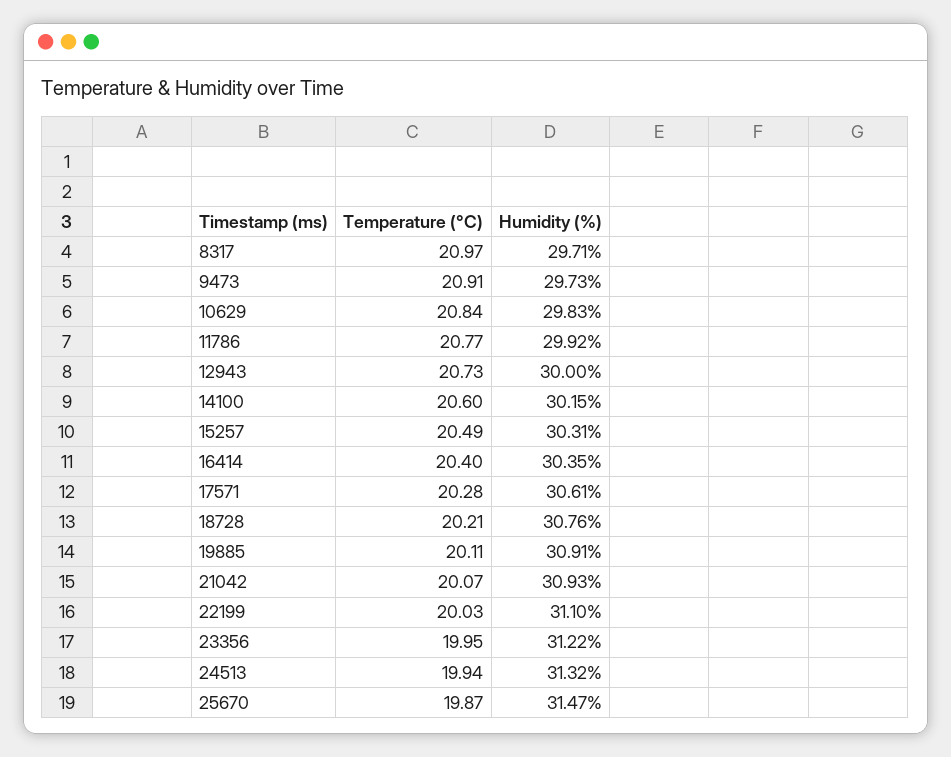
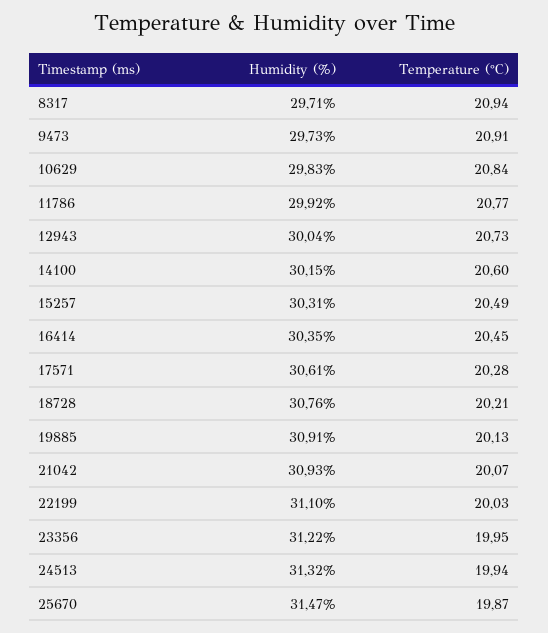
Temperature (°C), 8317: 20.97 -> 20.94
Humidity (%), 12943: 30 -> 30.04
Temperature (°C), 16414: 20.4 -> 20.45
Temperature (°C), 19885: 20.11 -> 20.13

